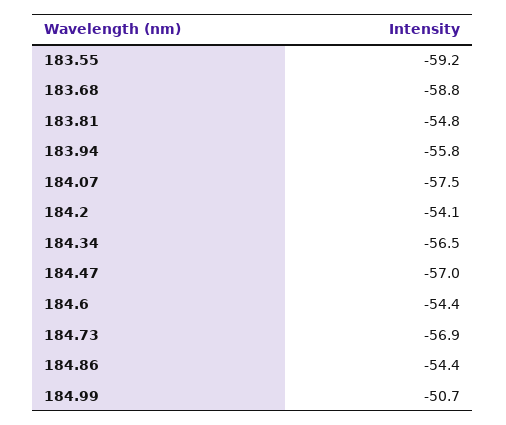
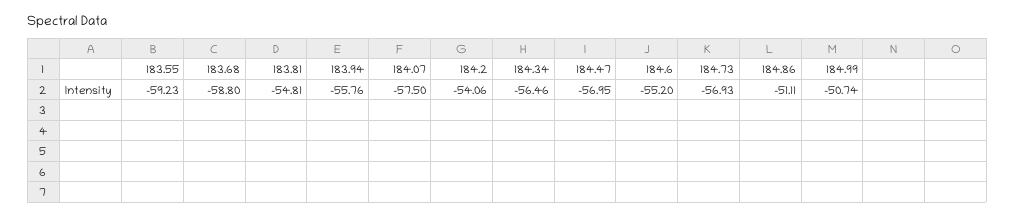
184.6: -54.4 -> -55.2
184.86: -54.4 -> -51.11

